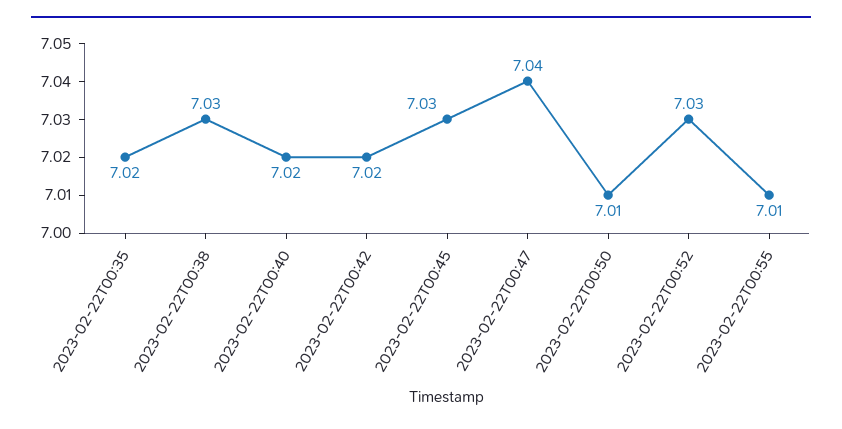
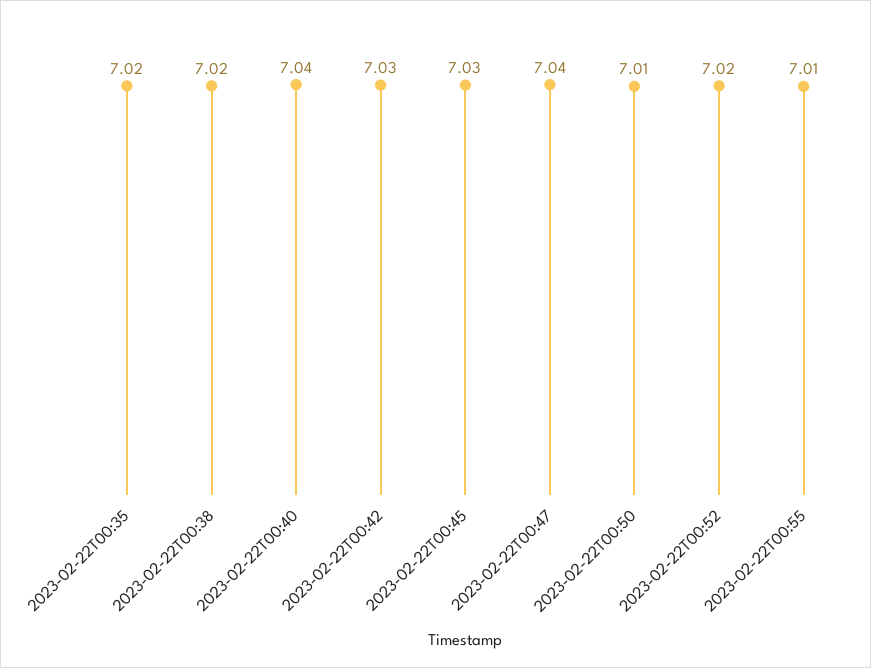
2023-02-22T00:38: 7.03 -> 7.02
2023-02-22T00:40: 7.02 -> 7.04
2023-02-22T00:42: 7.02 -> 7.03
2023-02-22T00:52: 7.03 -> 7.02

